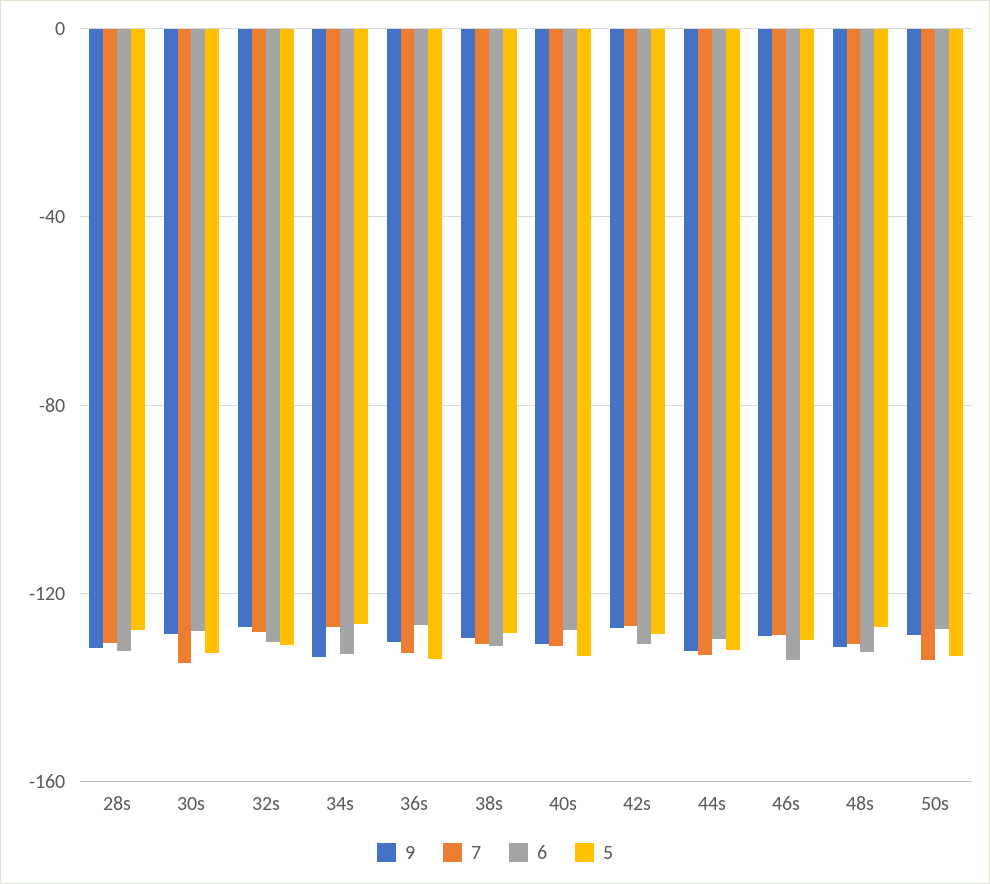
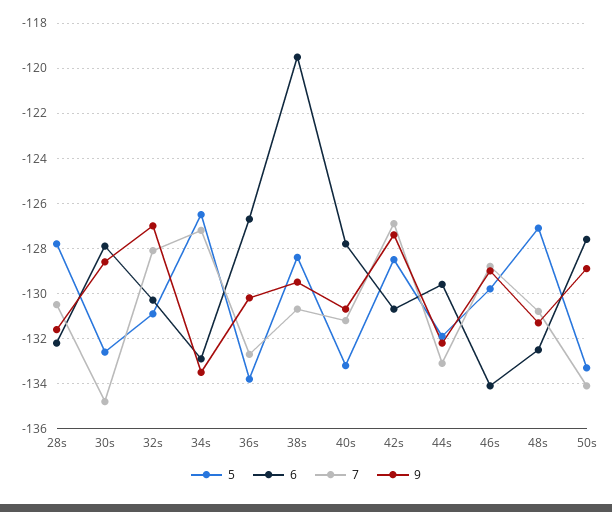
6, 38s: -130 -> -119.5

